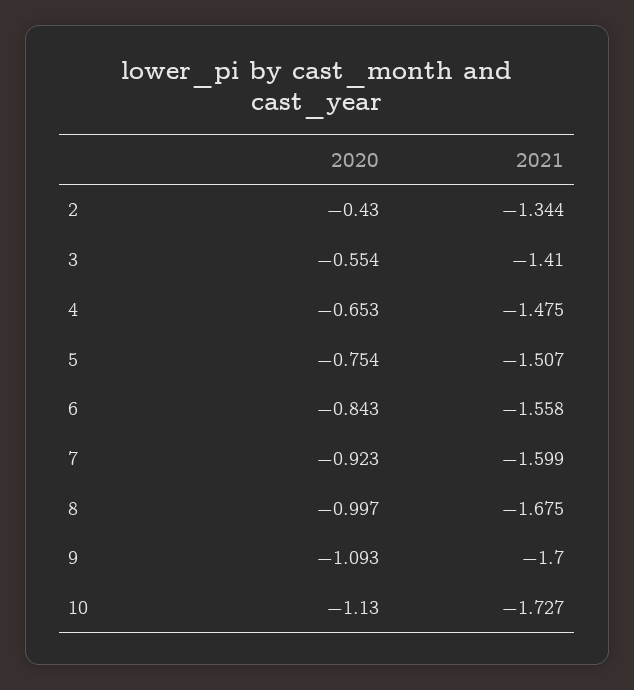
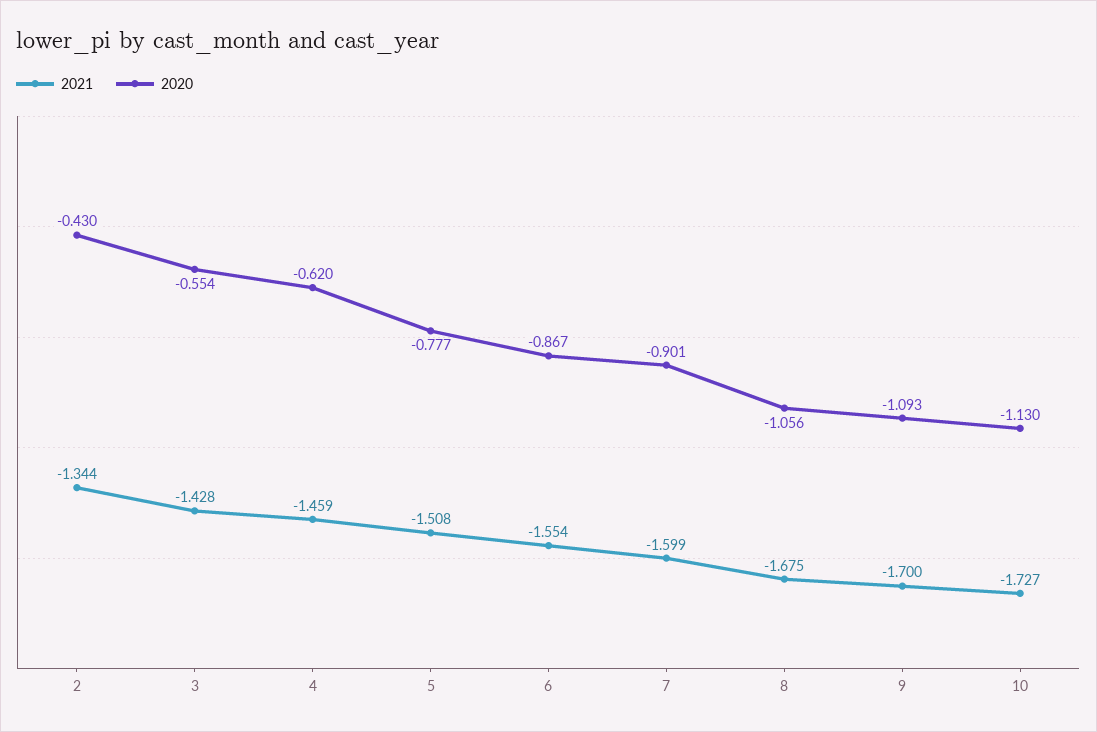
2021, 3: -1.41 -> -1.428
2020, 4: -0.653 -> -0.62
2021, 4: -1.475 -> -1.459
2020, 5: -0.754 -> -0.777
2021, 5: -1.507 -> -1.508
2020, 6: -0.843 -> -0.867
2021, 6: -1.558 -> -1.554
2020, 7: -0.923 -> -0.901
2020, 8: -0.997 -> -1.056

